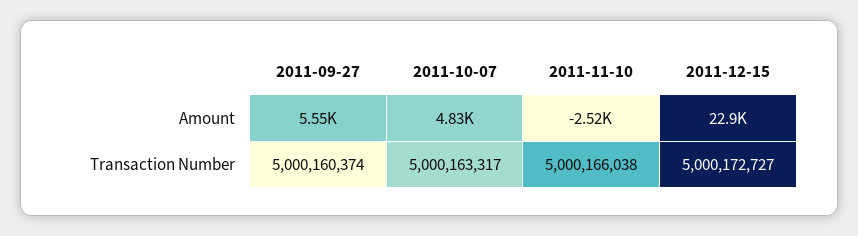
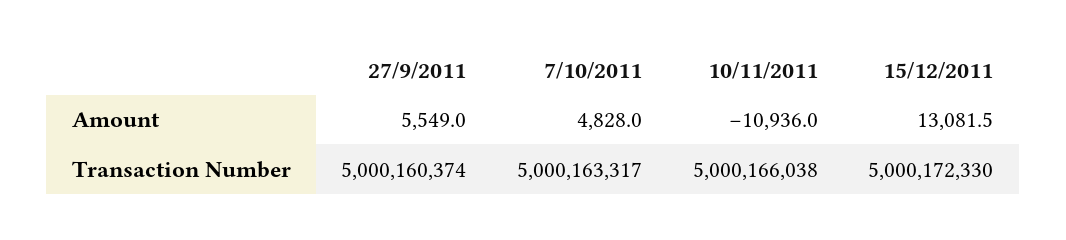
2011-11-10, Amount: -2520 -> -10936
2011-12-15, Amount: 22900 -> 13081.5
2011-12-15, Transaction Number: 5000172727 -> 5000172330

